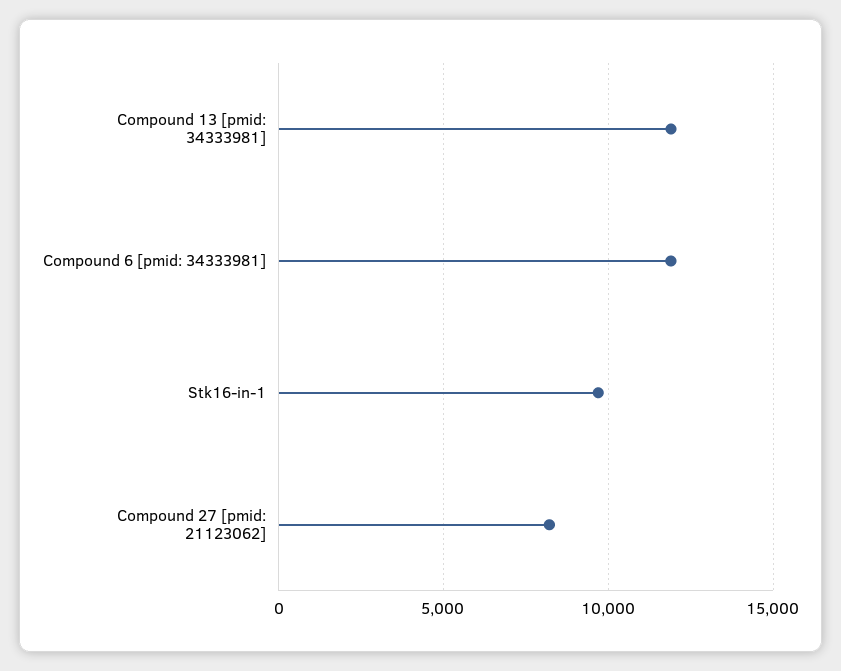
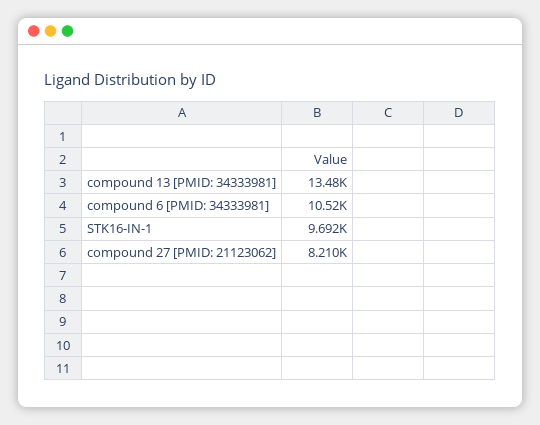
Compound 13 [pmid: 34333981]: 12000 -> 13480
Compound 6 [pmid: 34333981]: 12000 -> 10520

